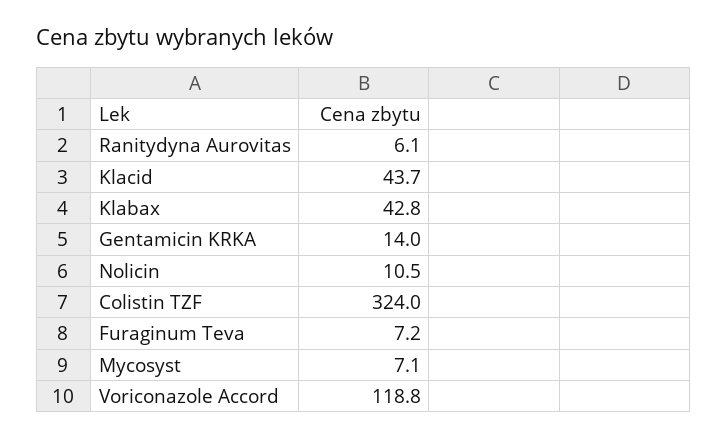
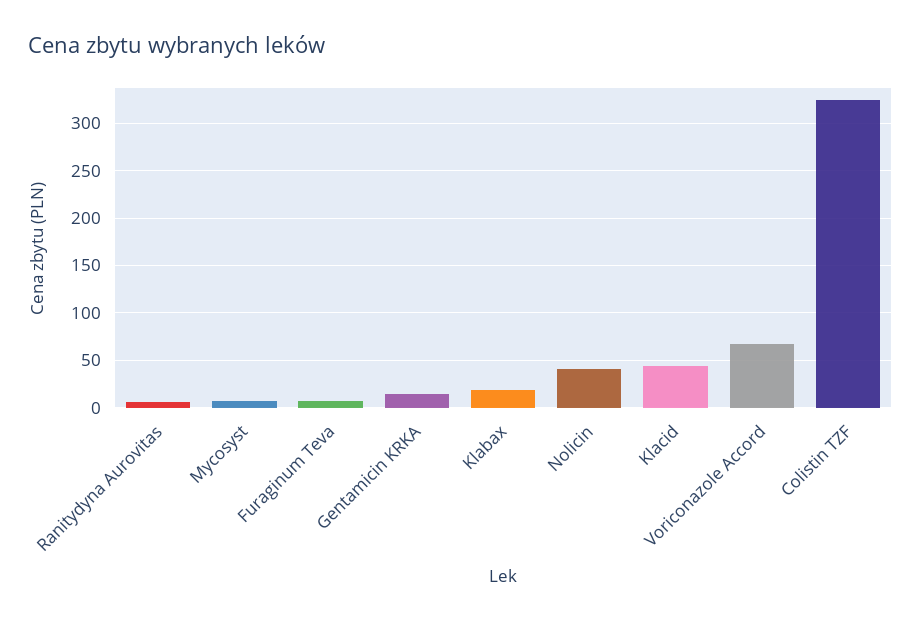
Klabax: 42.8 -> 20
Nolicin: 10.5 -> 40
Voriconazole Accord: 118.8 -> 70

